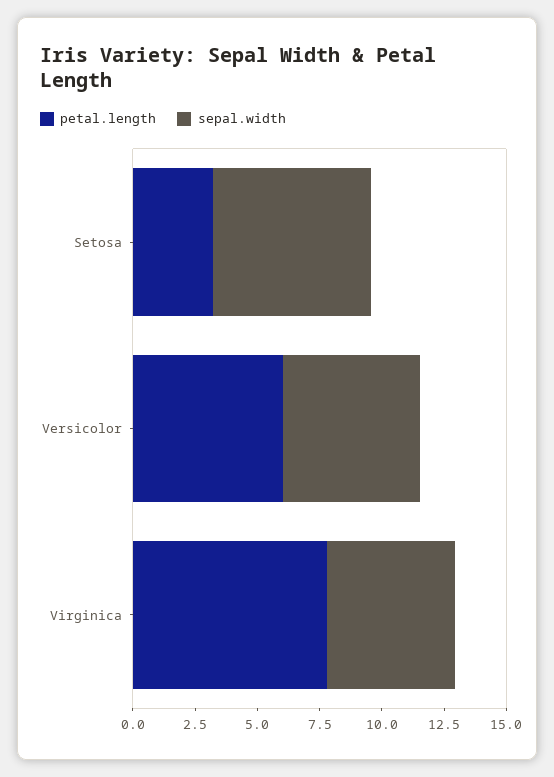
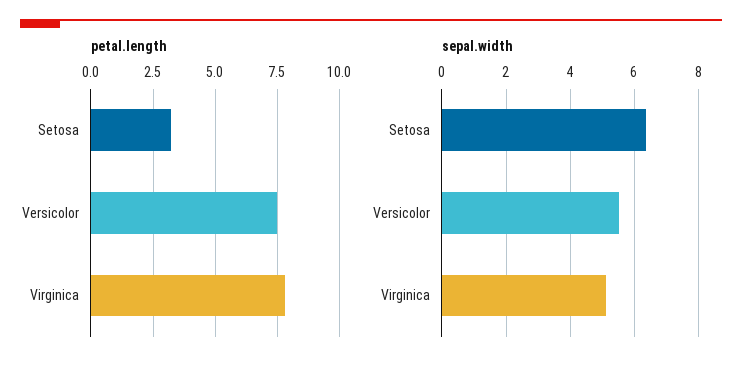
petal.length, Versicolor: 6 -> 7.5

